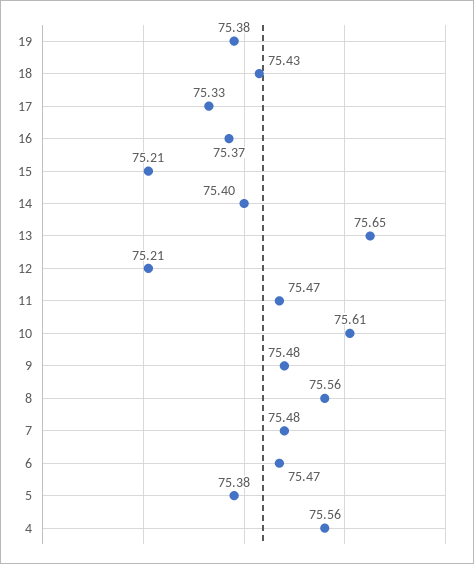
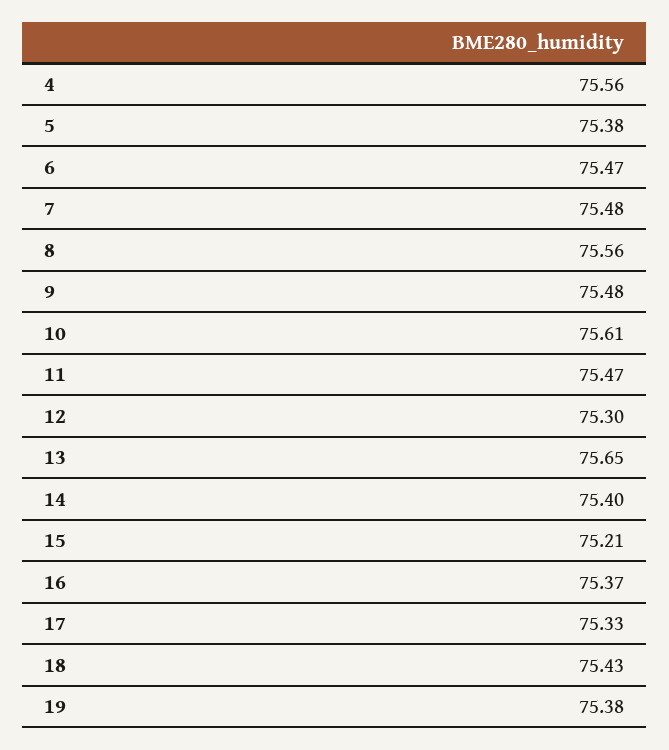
12: 75.21 -> 75.3

